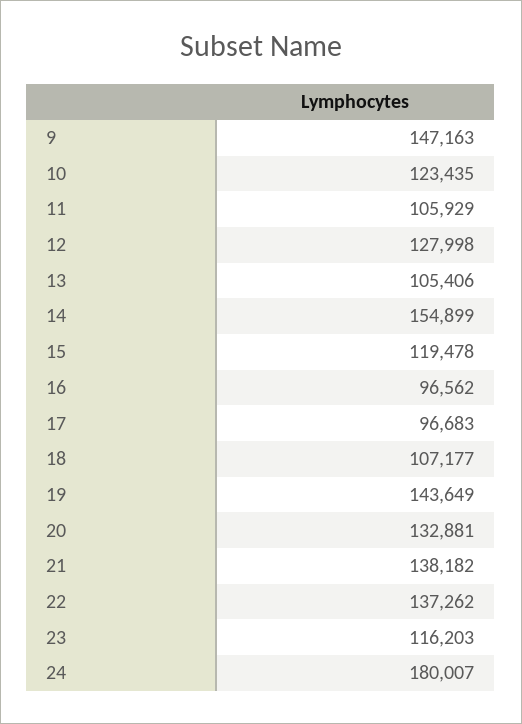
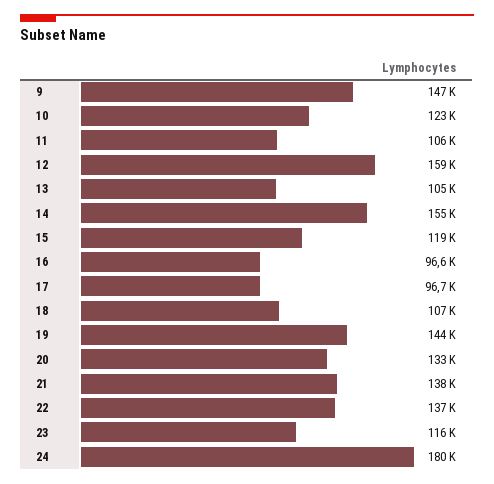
12: 127998 -> 159000

